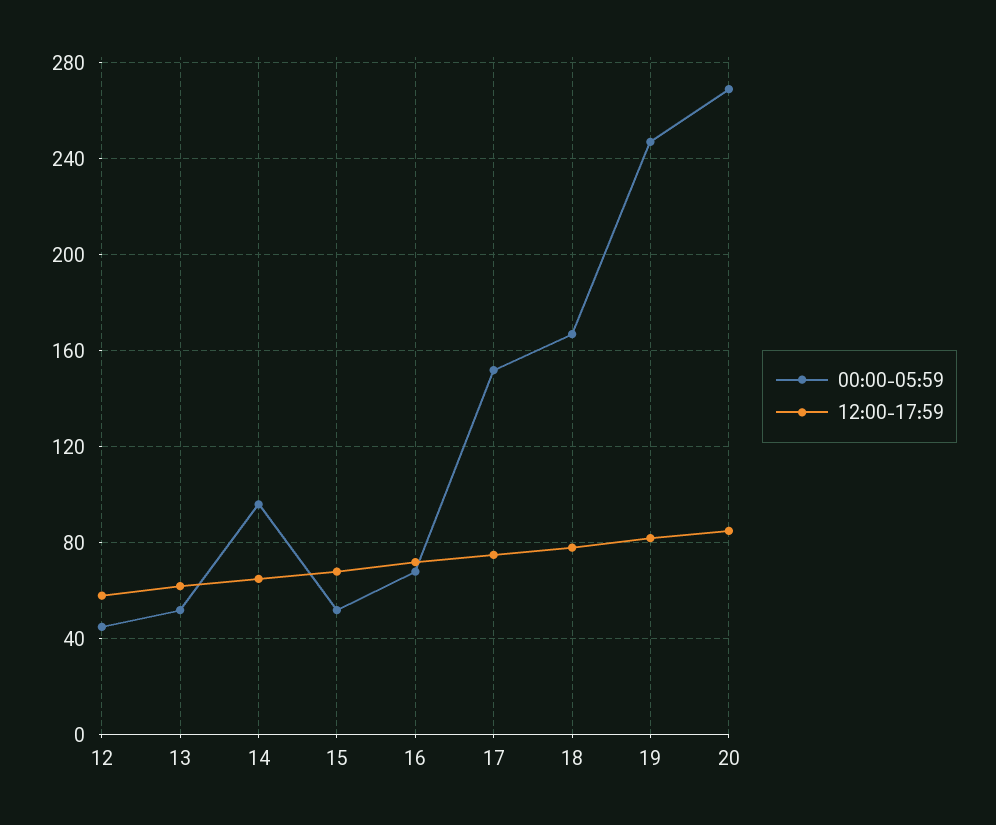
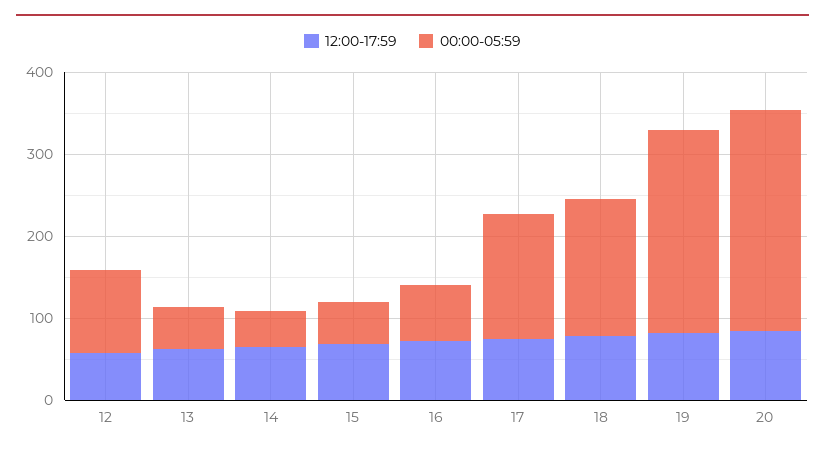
00:00-05:59, 12: 45 -> 100
00:00-05:59, 14: 95 -> 40

